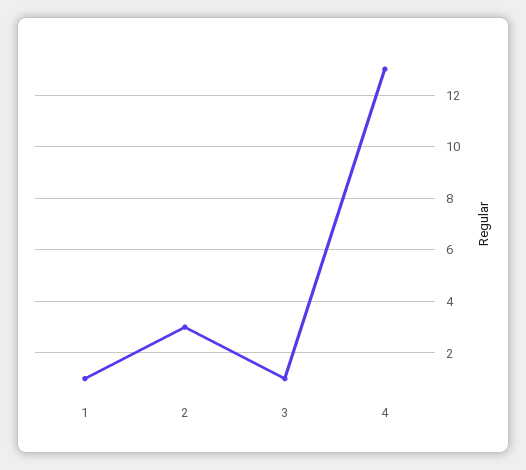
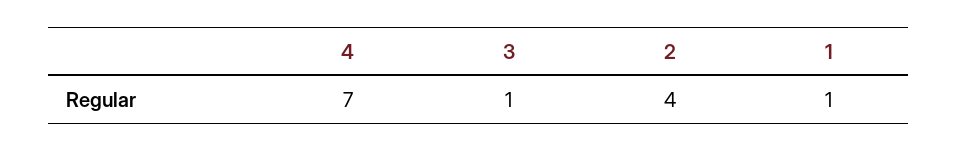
2: 3 -> 4
4: 13 -> 7

